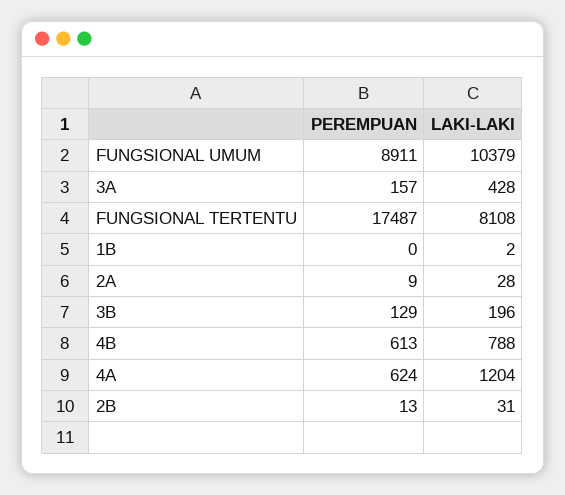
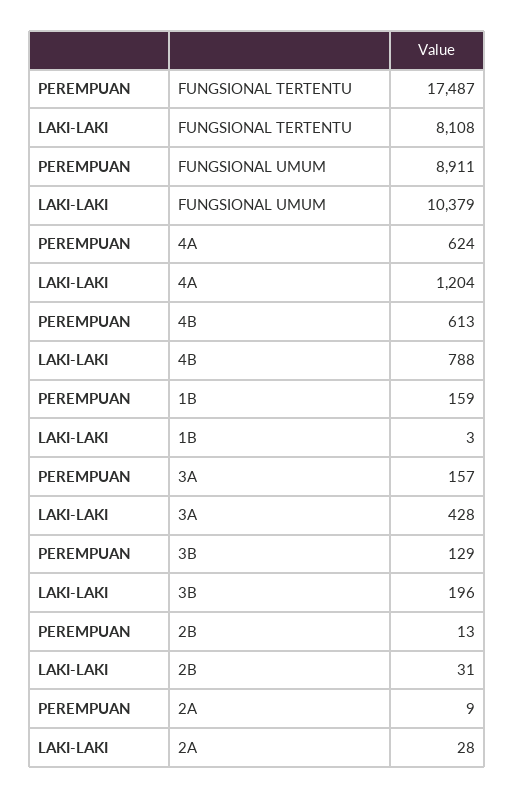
PEREMPUAN, 1B: 0 -> 159
LAKI-LAKI, 1B: 2 -> 3

